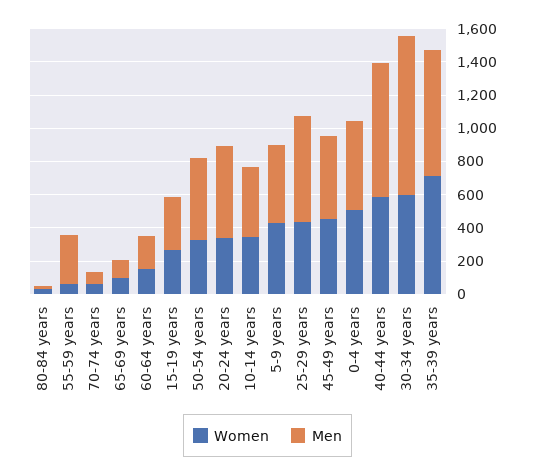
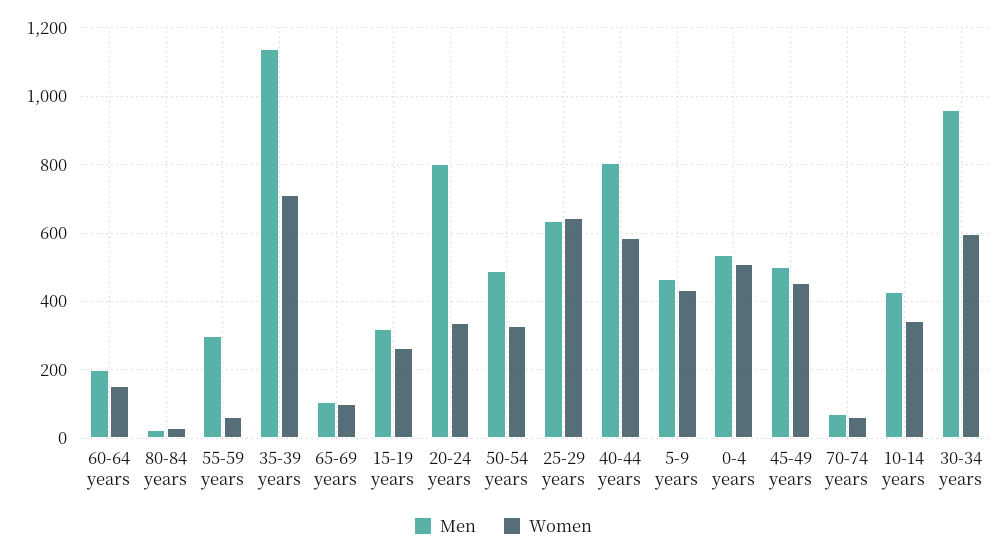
Men, 20-24 years: 550 -> 800
Women, 25-29 years: 450 -> 640
Men, 35-39 years: 750 -> 1140

